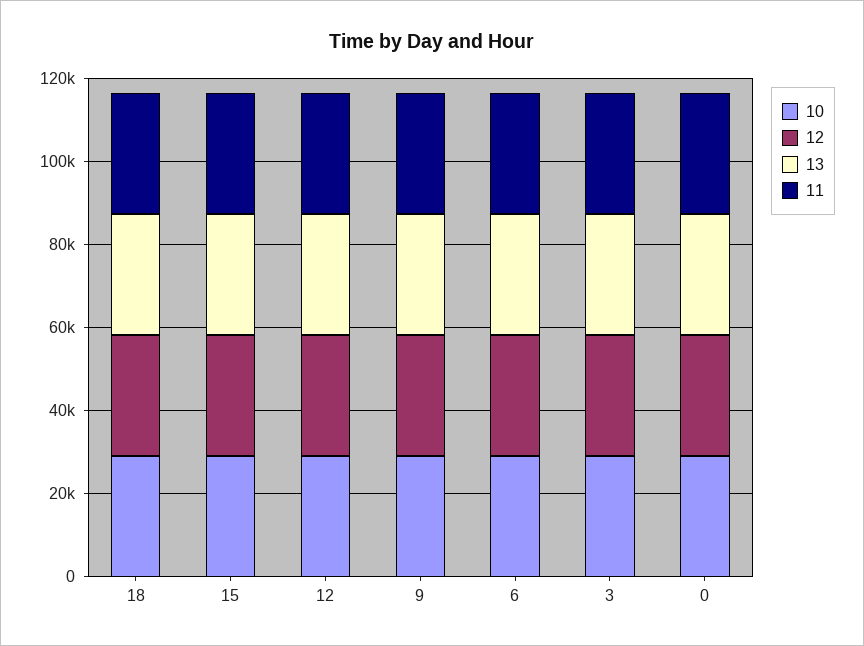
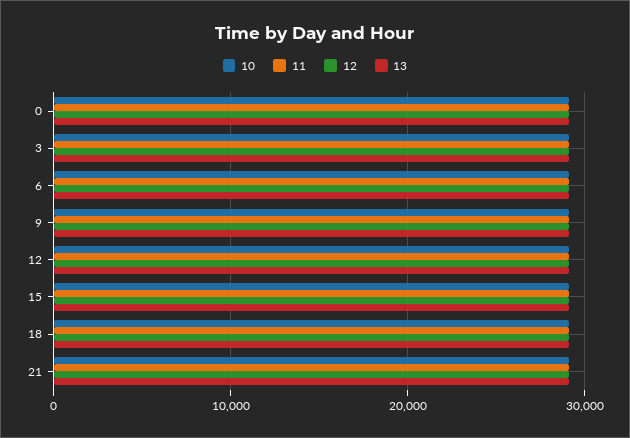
10, 21: none -> 29000
11, 21: none -> 29000
12, 21: none -> 29000
13, 21: none -> 29000

